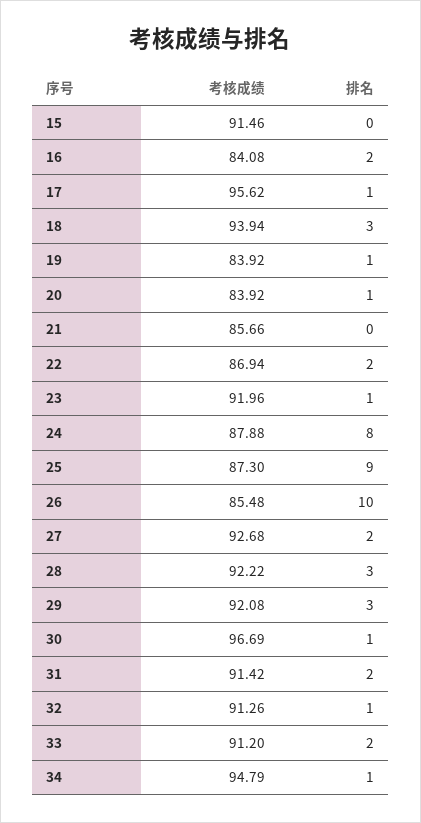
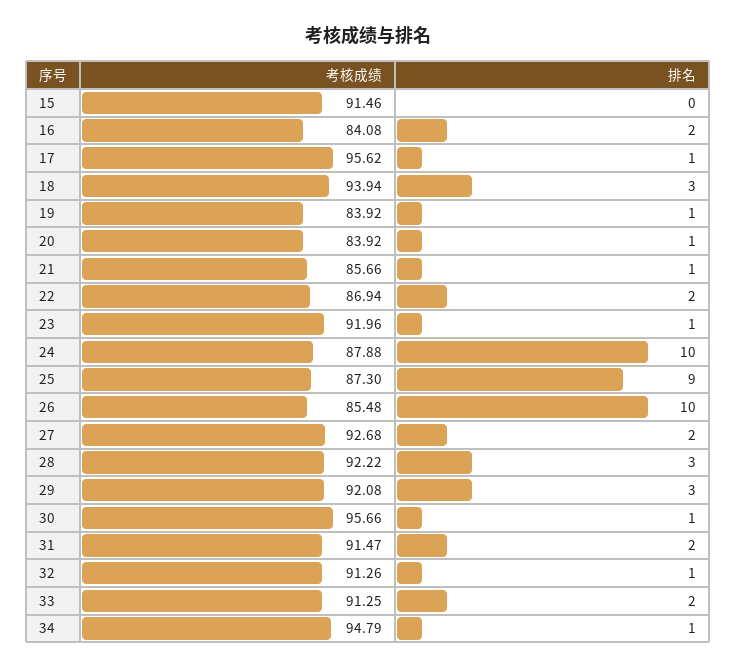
排名, 21: 0 -> 1
排名, 24: 8 -> 10
考核成绩, 30: 96.69 -> 95.66
考核成绩, 31: 91.42 -> 91.47
考核成绩, 33: 91.2 -> 91.25

